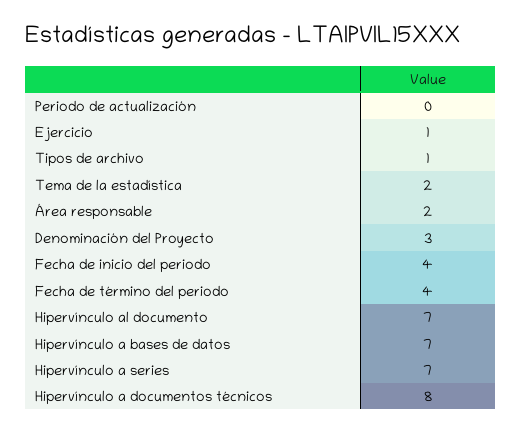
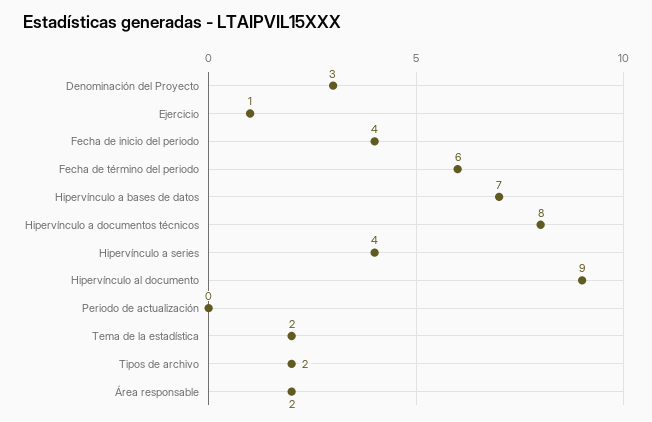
Tipos de archivo: 1 -> 2
Fecha de término del periodo: 4 -> 6
Hipervínculo al documento: 7 -> 9
Hipervínculo a series: 7 -> 4

